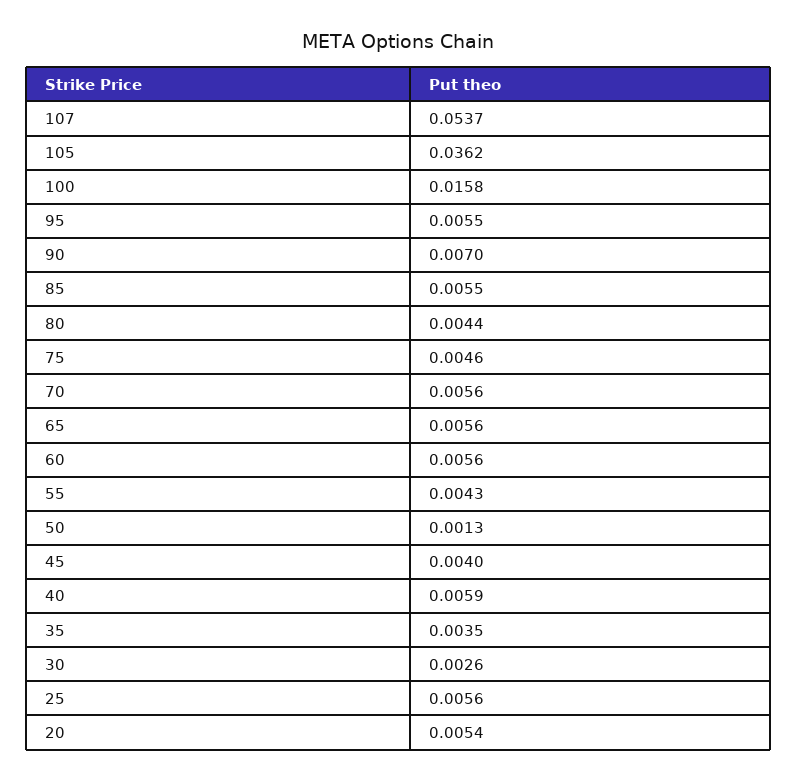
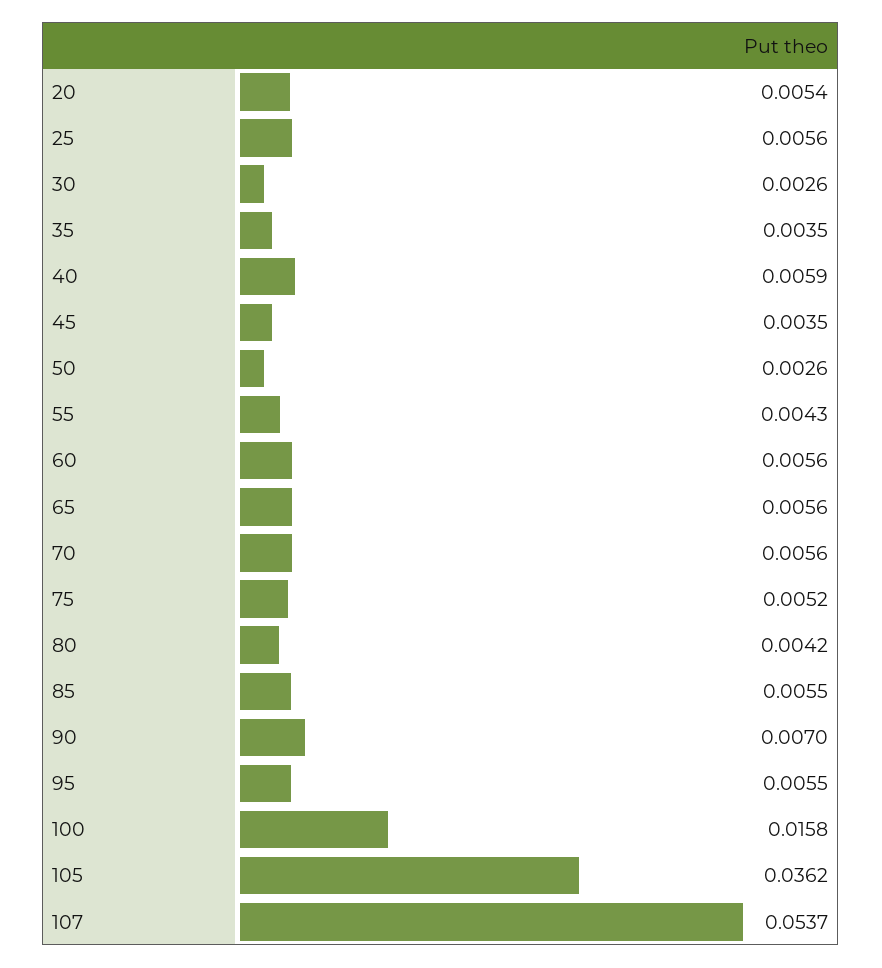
80: 0.0044 -> 0.0042
75: 0.0046 -> 0.0052
50: 0.0013 -> 0.0026
45: 0.004 -> 0.0035

